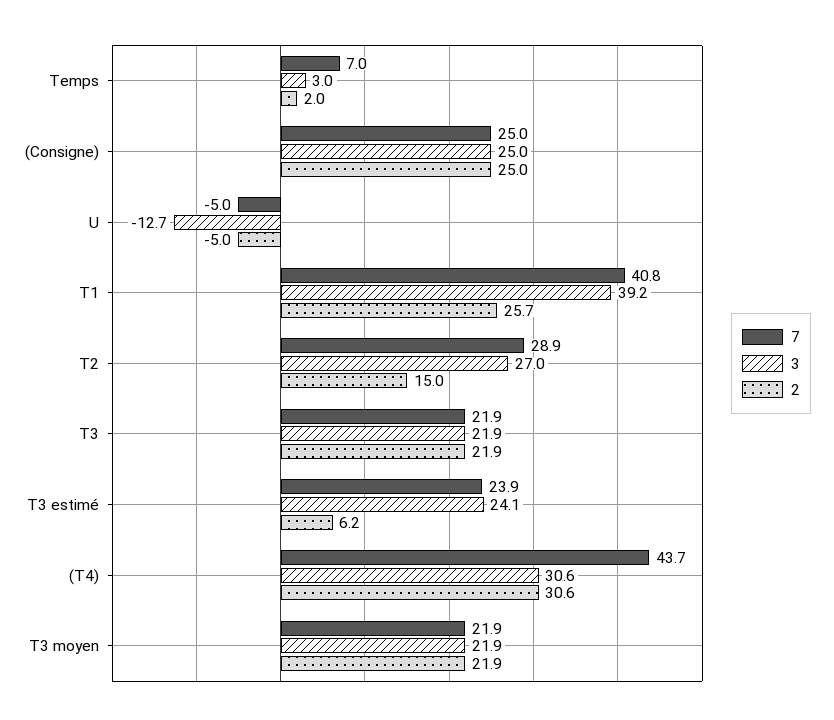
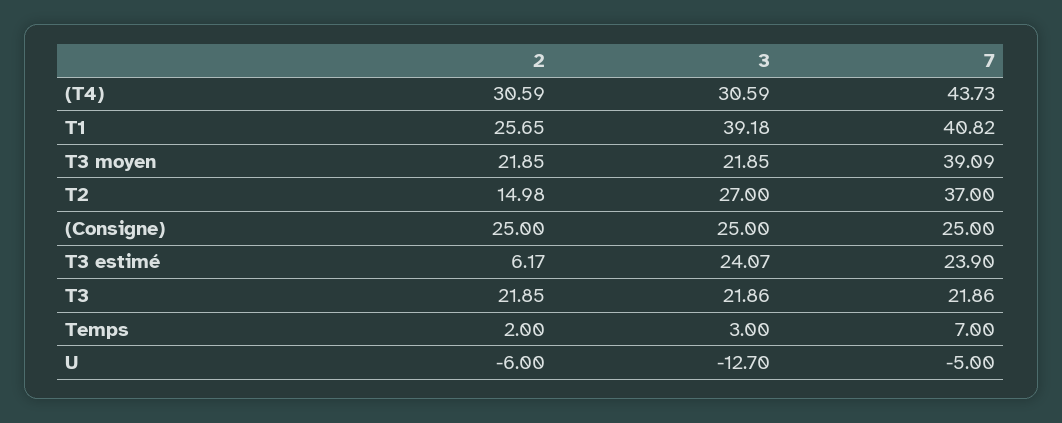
2, U: -5 -> -6
7, T2: 28.9 -> 37
7, T3 moyen: 21.9 -> 39.09

